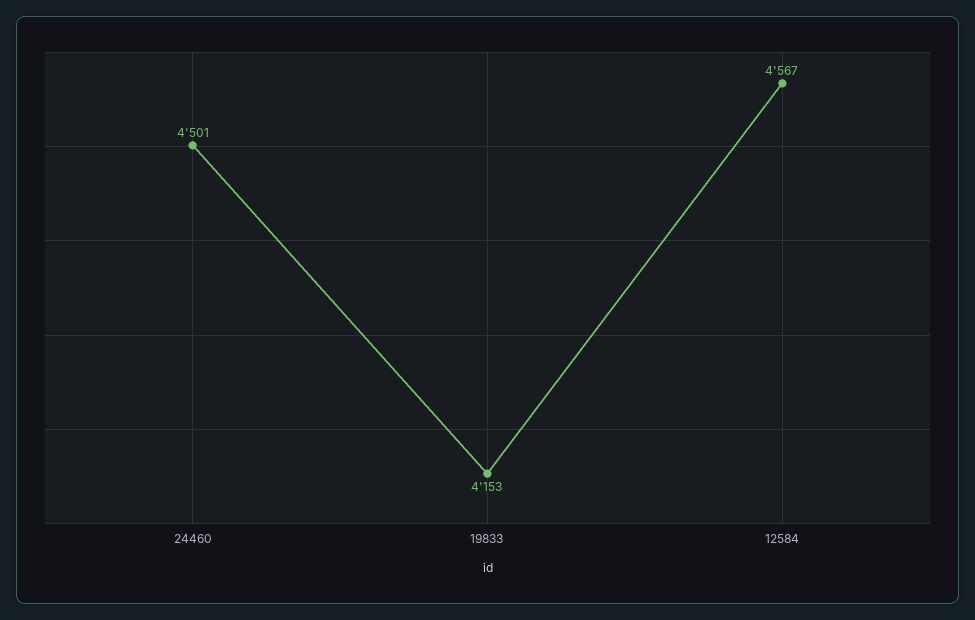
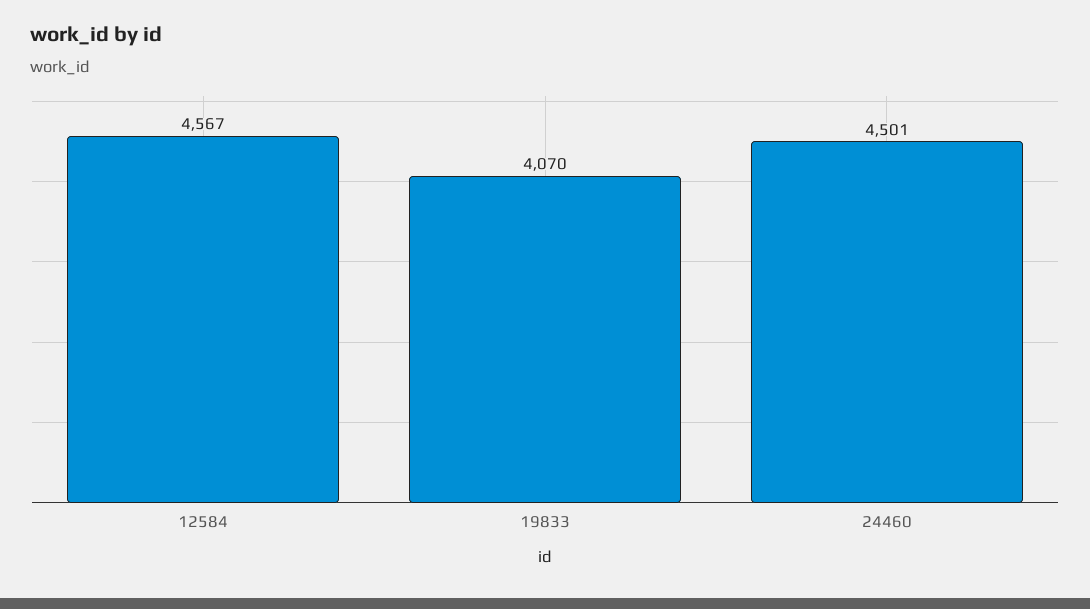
19833: 4153 -> 4070

